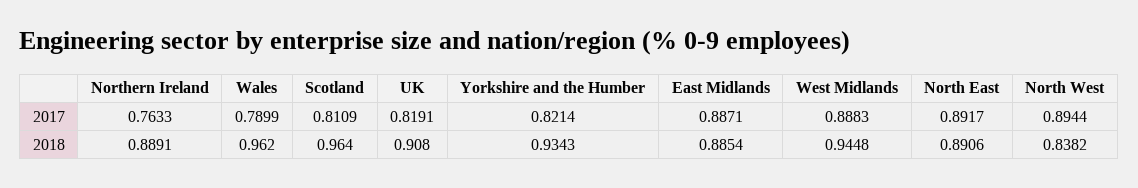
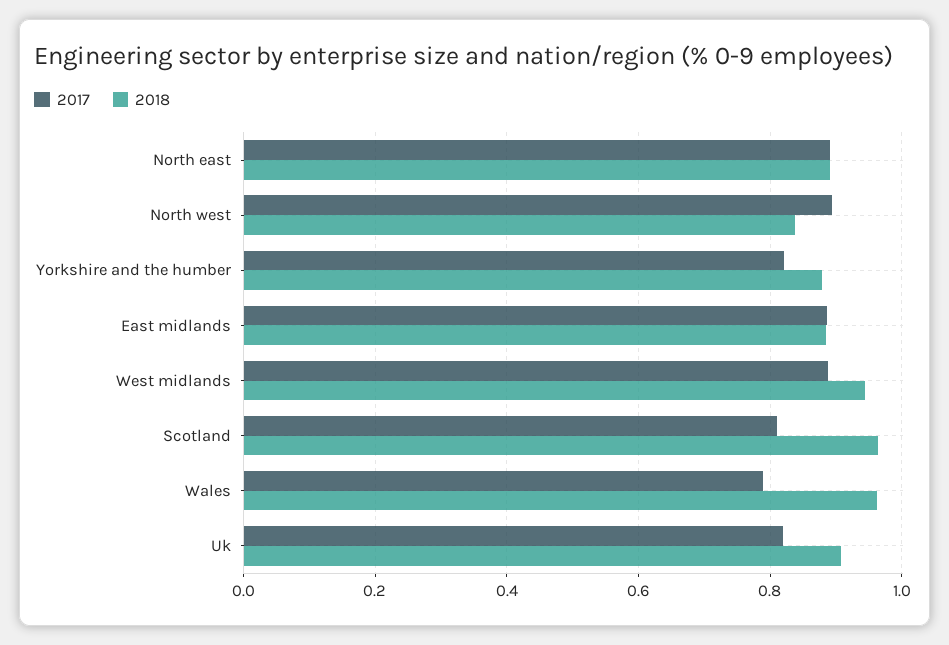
2017, Northern Ireland: 0.7633 -> none
2018, Northern Ireland: 0.8891 -> none
2018, Yorkshire and the Humber: 0.9343 -> 0.88

